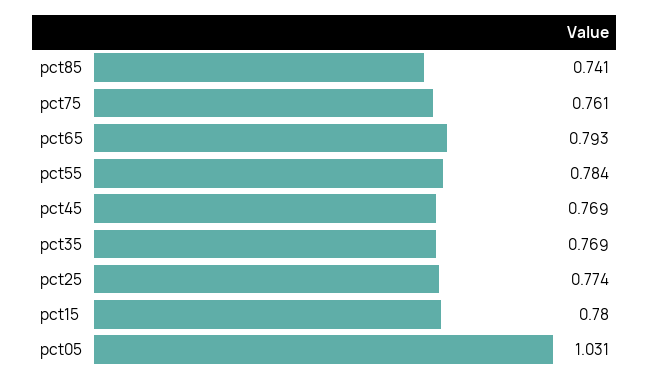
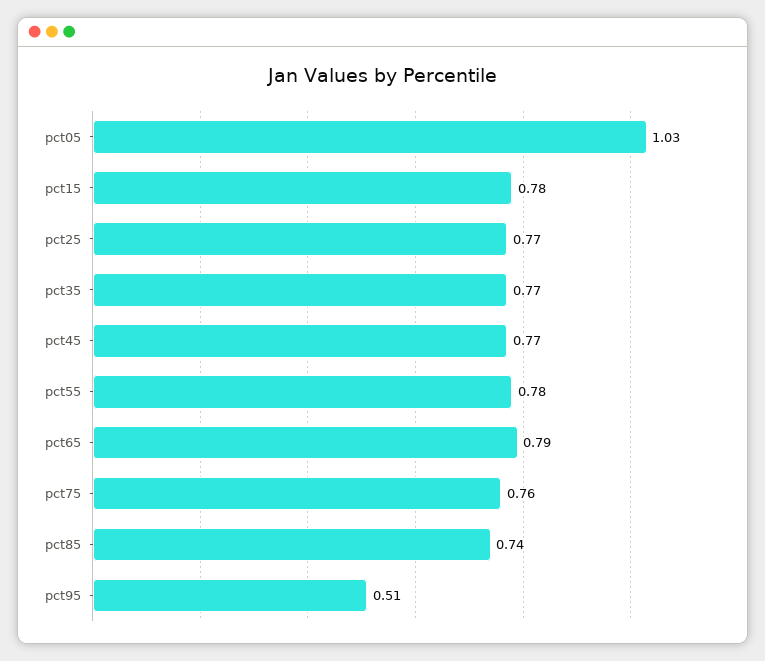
pct95: none -> 0.51

